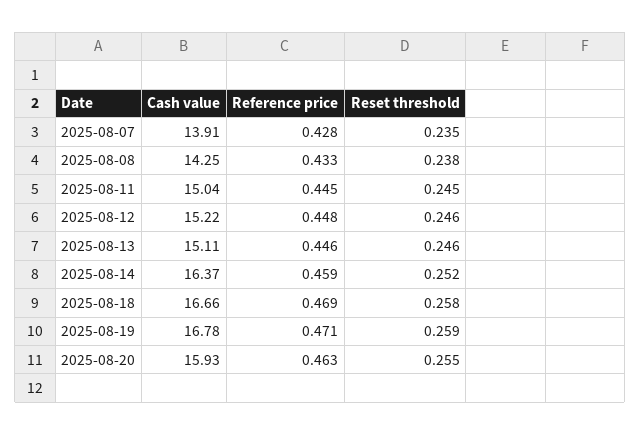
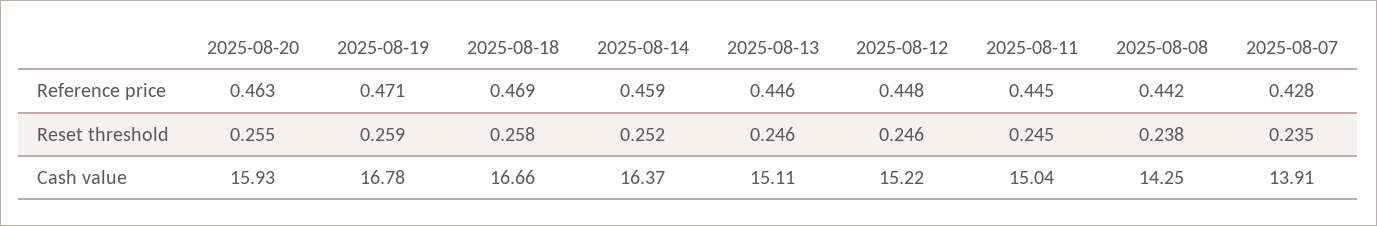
Reference price, 2025-08-08: 0.433 -> 0.442

